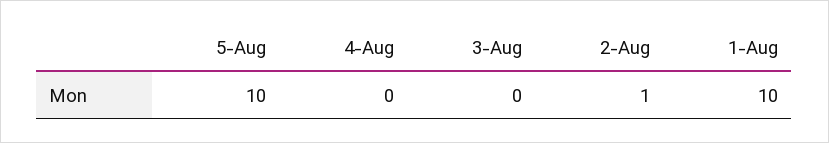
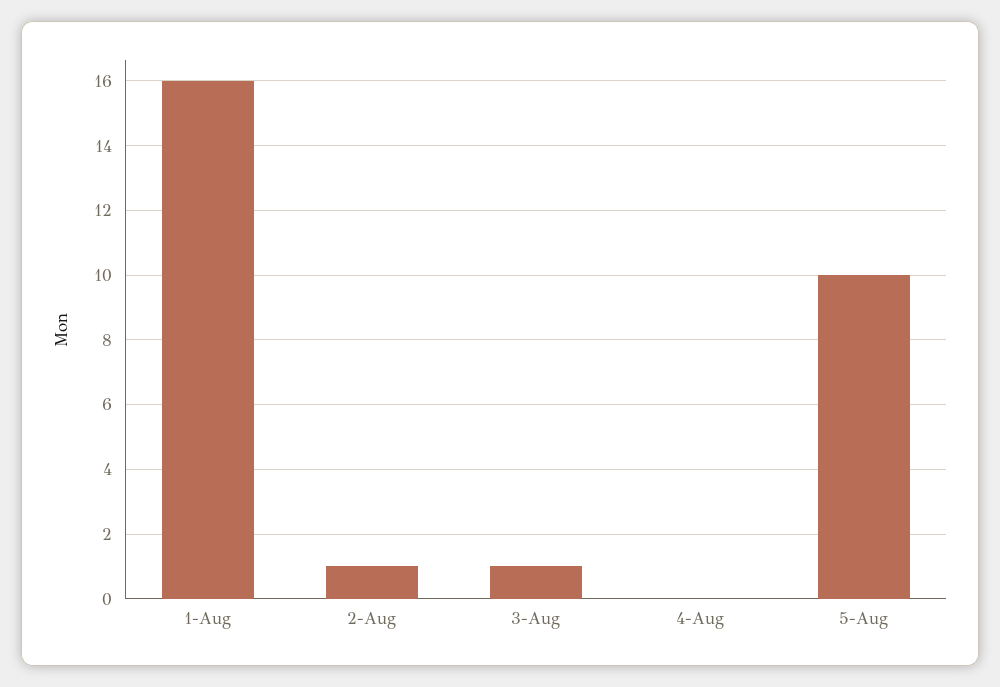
3-Aug: 0 -> 1
1-Aug: 10 -> 16

